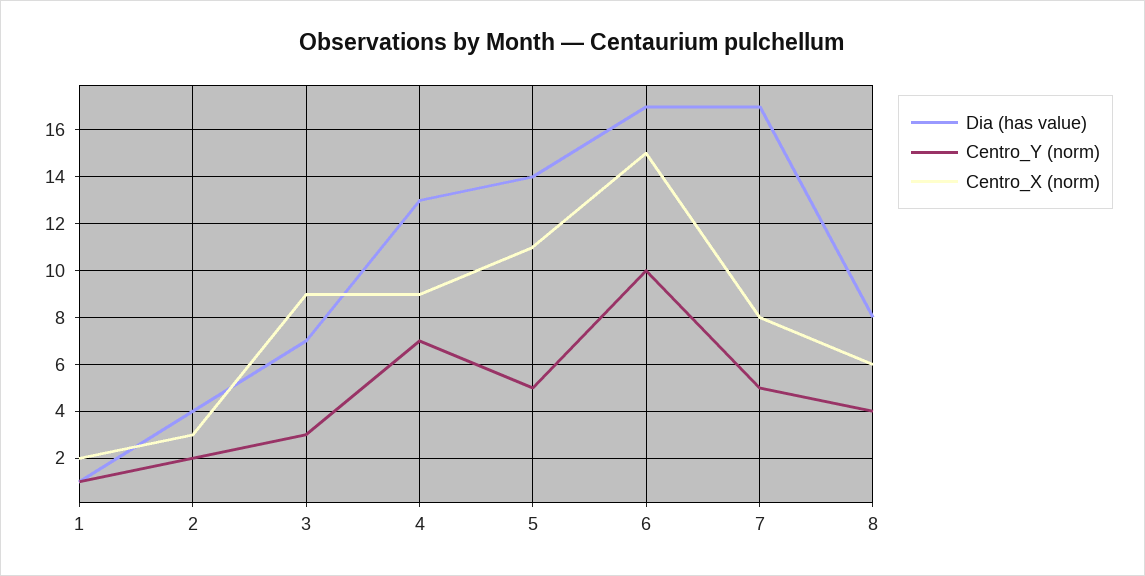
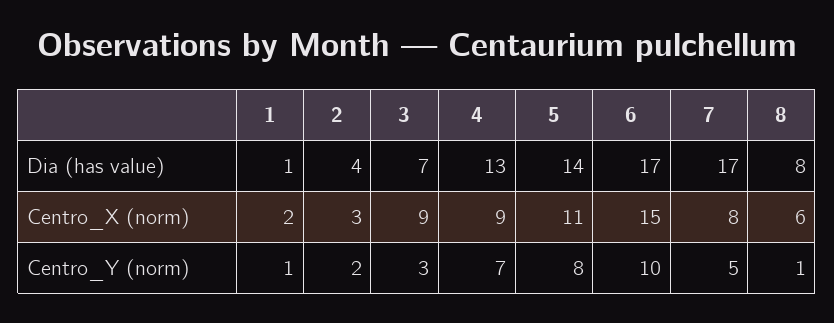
Centro_Y (norm), 5: 5 -> 8
Centro_Y (norm), 8: 4 -> 1

